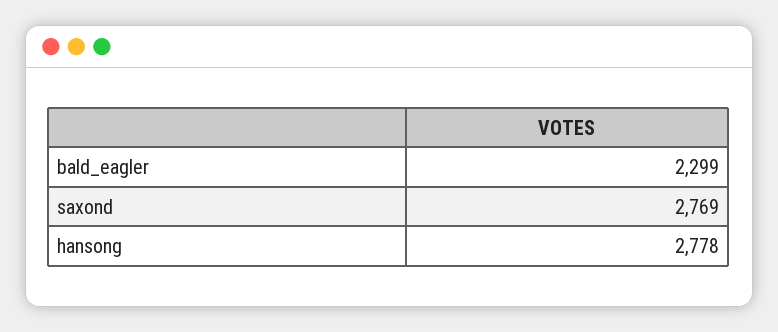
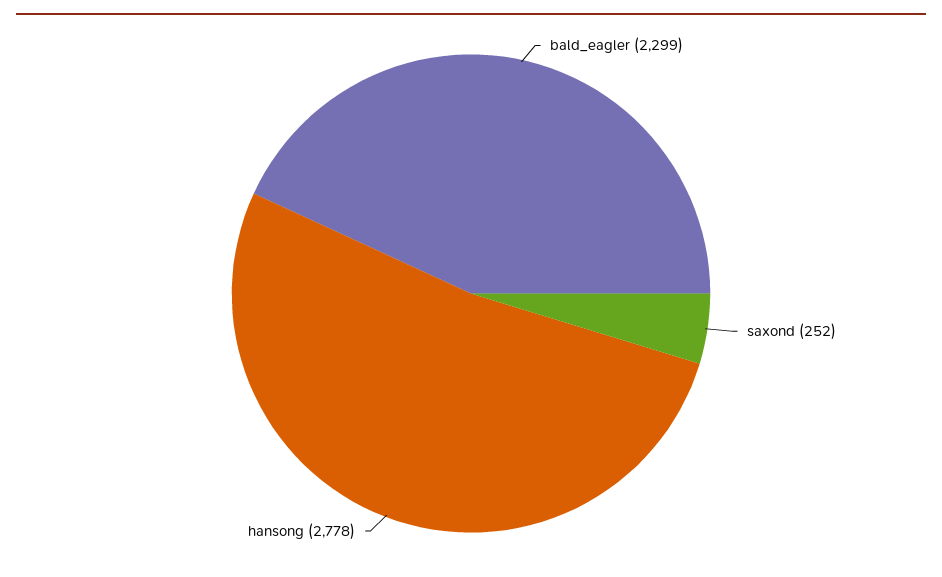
saxond: 2769 -> 252

